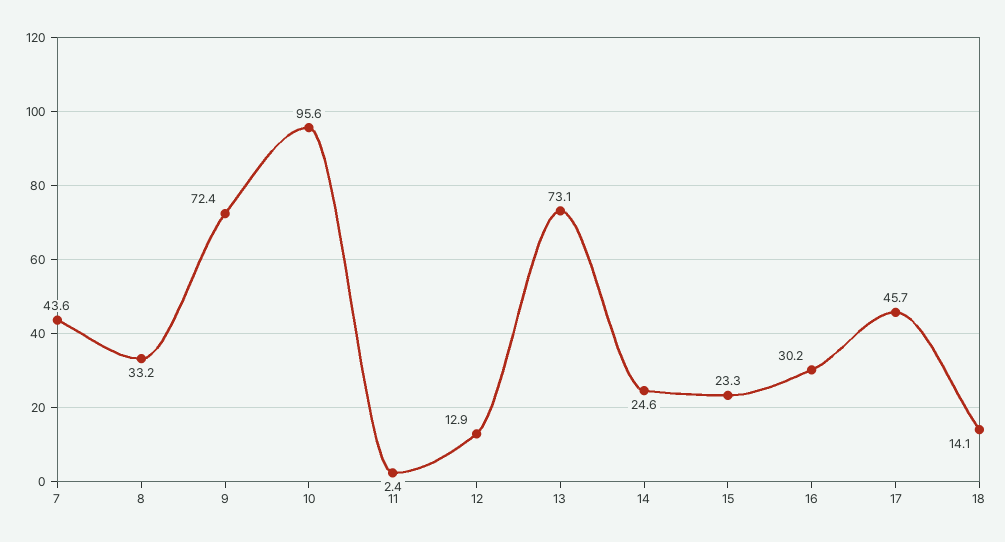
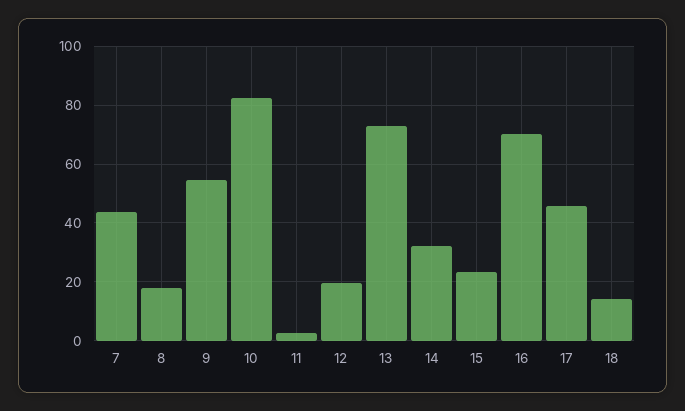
8: 33.2 -> 17.5
9: 72.4 -> 55
10: 95.6 -> 82.5
12: 12.9 -> 20
14: 24.6 -> 32.5
16: 30.2 -> 70

